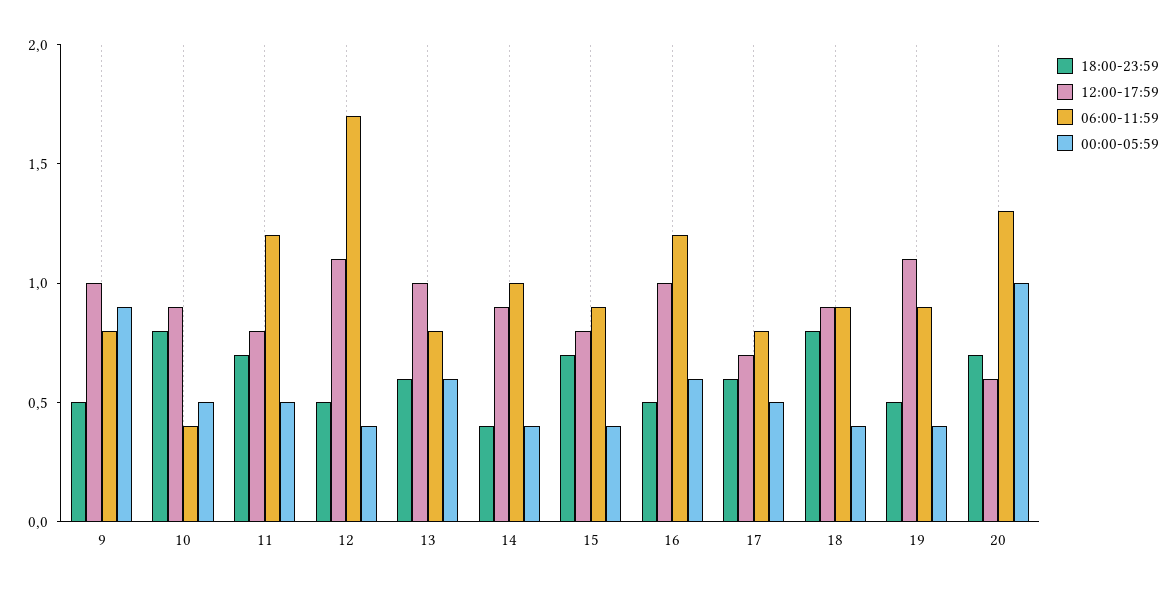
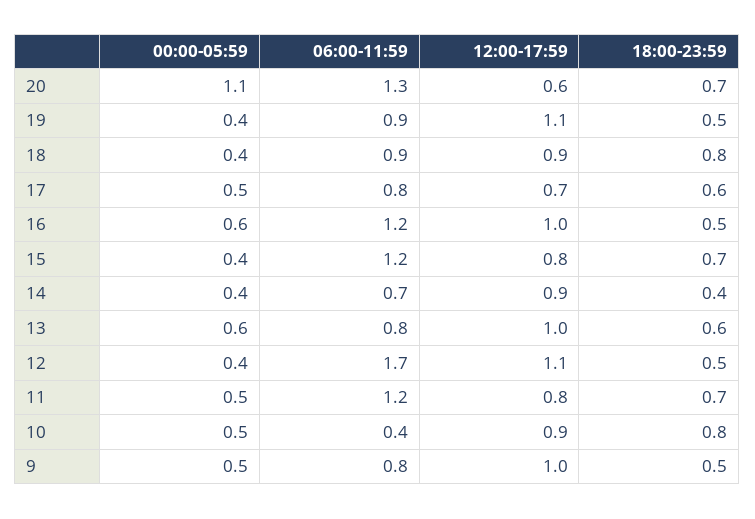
00:00-05:59, 9: 0.9 -> 0.5
06:00-11:59, 14: 1 -> 0.7
06:00-11:59, 15: 0.9 -> 1.2
00:00-05:59, 20: 1 -> 1.1

